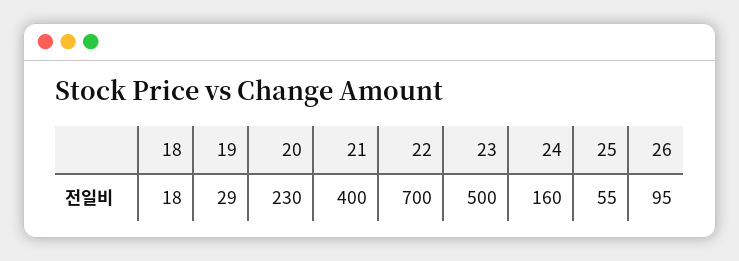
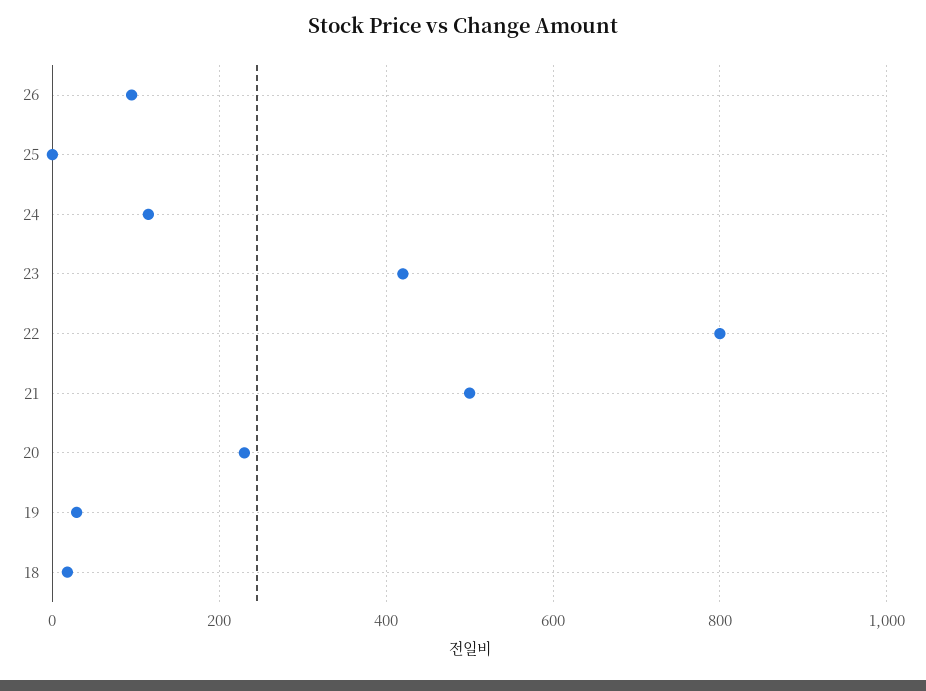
21: 400 -> 500
22: 700 -> 800
23: 500 -> 420
24: 160 -> 120
25: 55 -> 0

